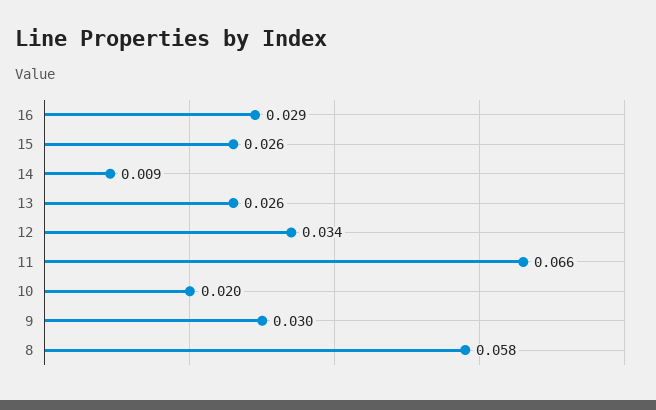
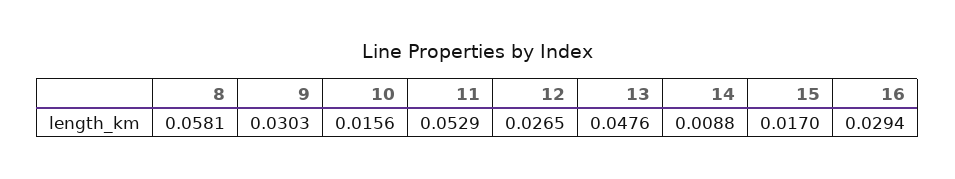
15: 0.026 -> 0.017
13: 0.026 -> 0.0476
12: 0.034 -> 0.0265
11: 0.066 -> 0.0529
10: 0.02 -> 0.0156

